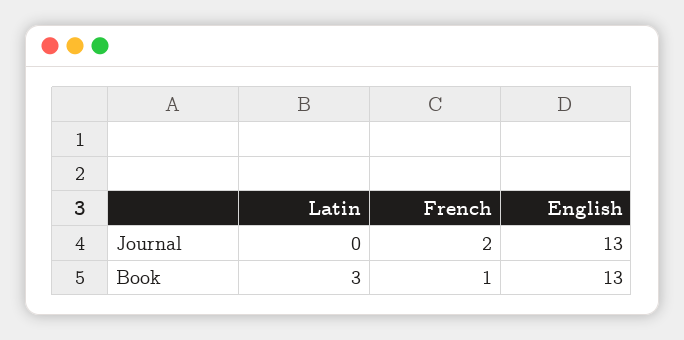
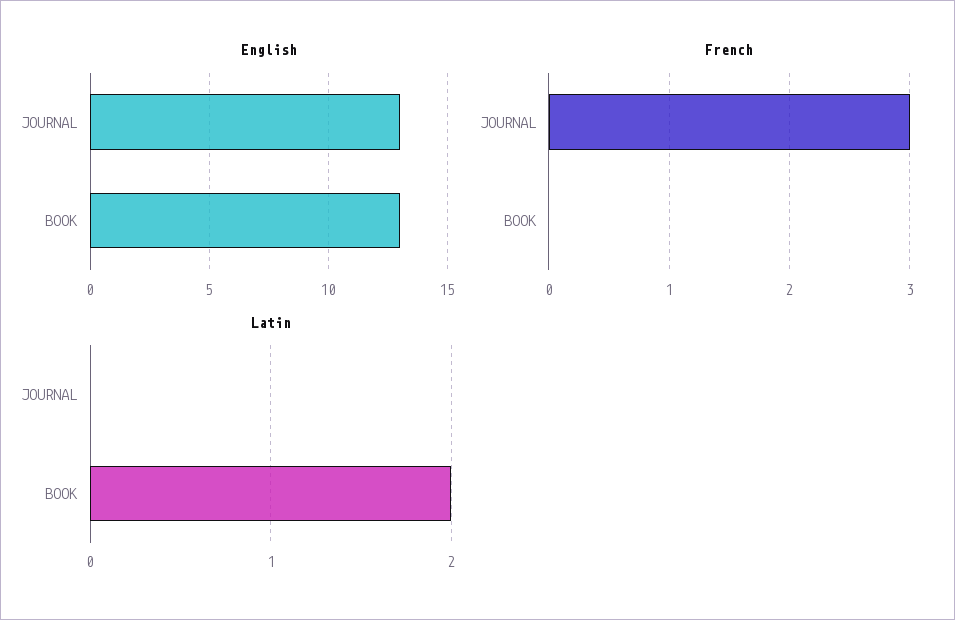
French, Journal: 2 -> 3
Latin, Book: 3 -> 2
French, Book: 1 -> 0

